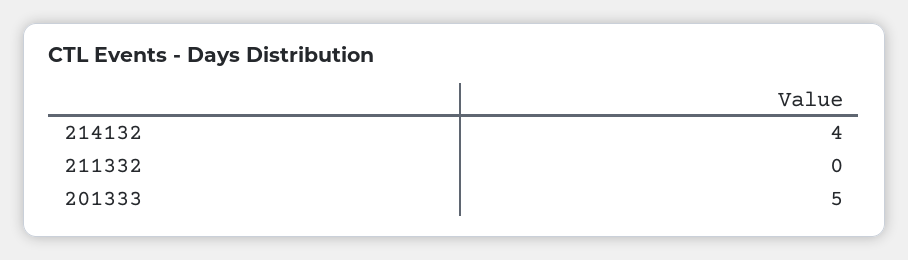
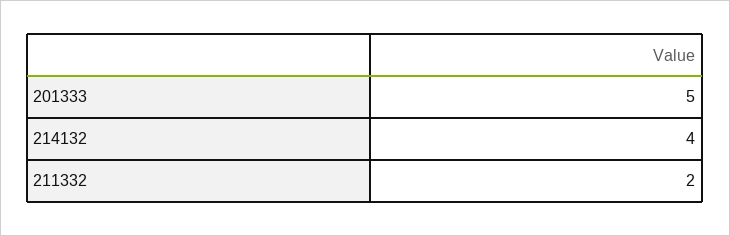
211332: 0 -> 2

